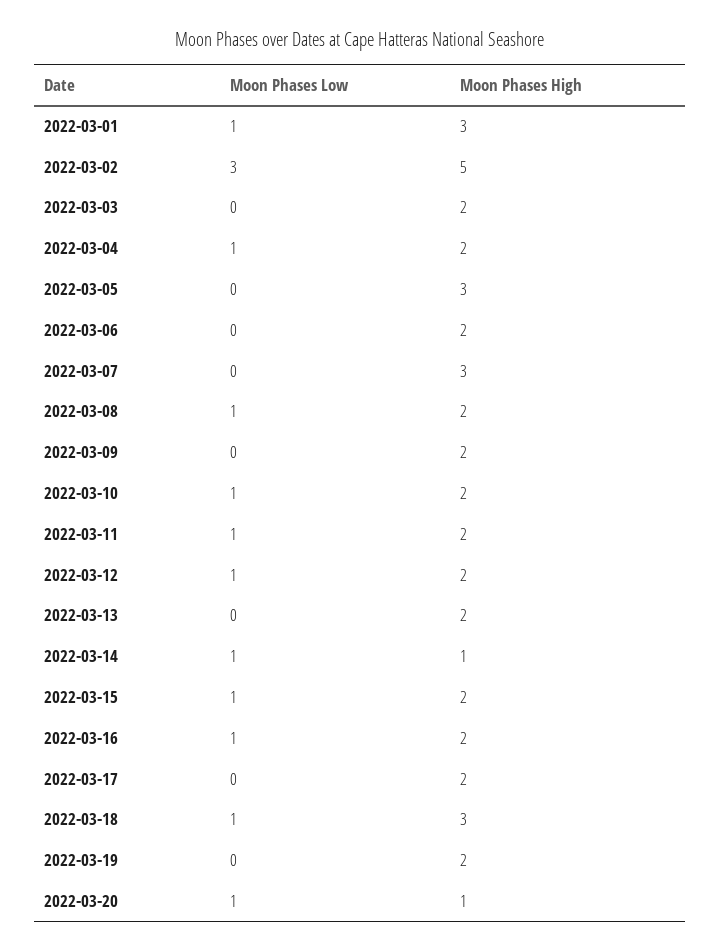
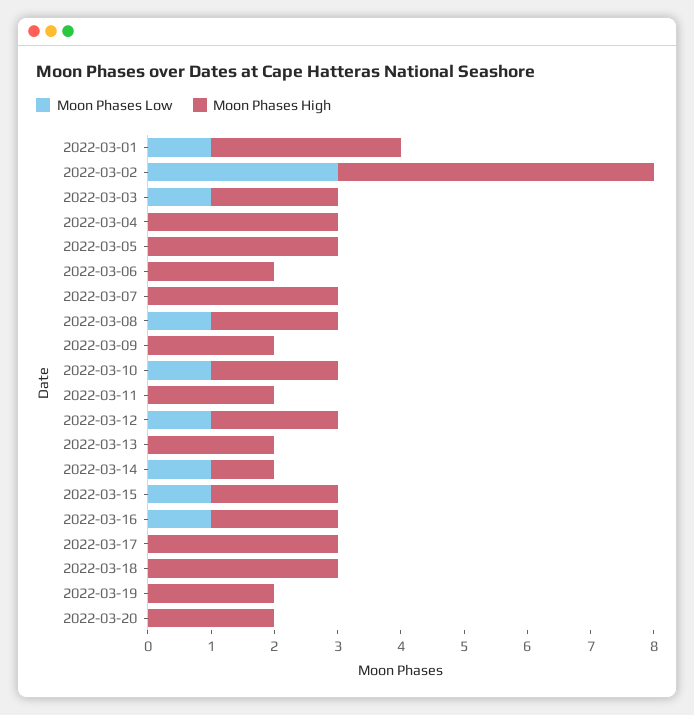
Moon Phases Low, 2022-03-03: 0 -> 1
Moon Phases Low, 2022-03-04: 1 -> 0
Moon Phases High, 2022-03-04: 2 -> 3
Moon Phases Low, 2022-03-11: 1 -> 0
Moon Phases High, 2022-03-17: 2 -> 3
Moon Phases Low, 2022-03-18: 1 -> 0
Moon Phases Low, 2022-03-20: 1 -> 0
Moon Phases High, 2022-03-20: 1 -> 2

